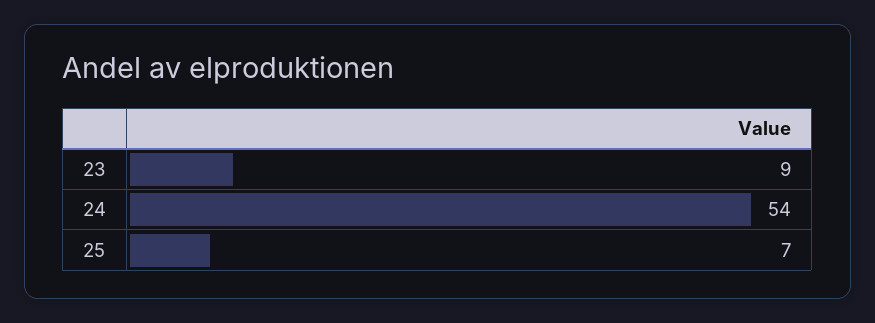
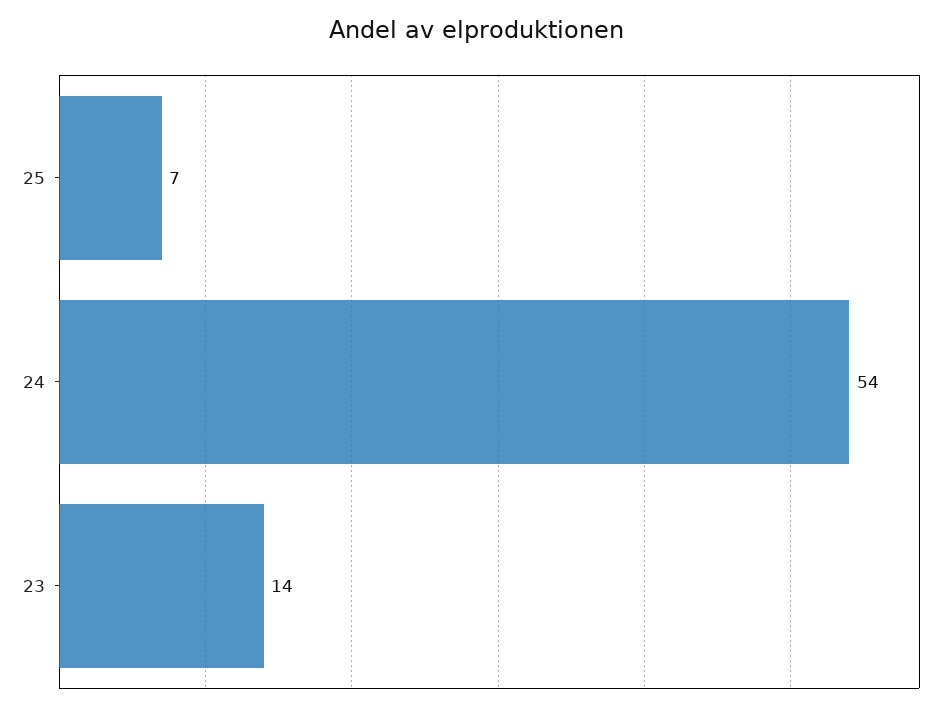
23: 9 -> 14

